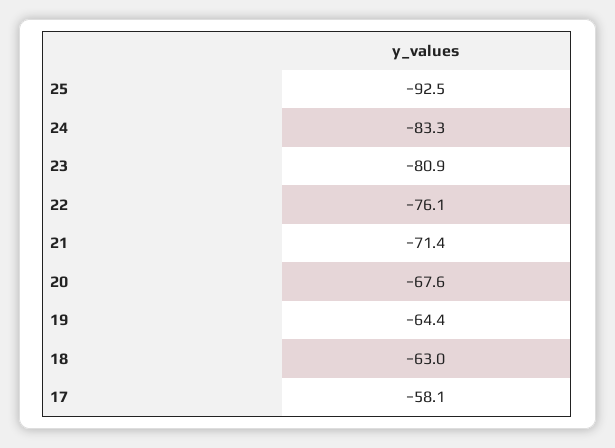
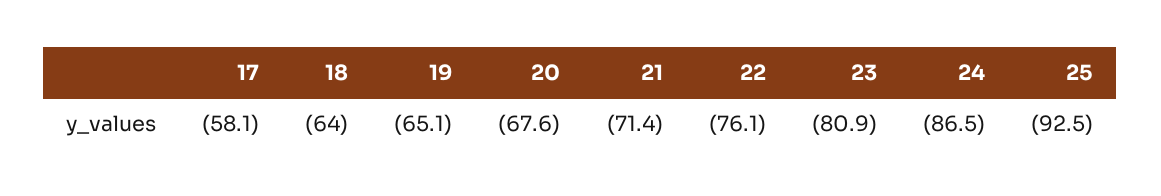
24: -83.3 -> -86.5
19: -64.4 -> -65.1
18: -63 -> -64

